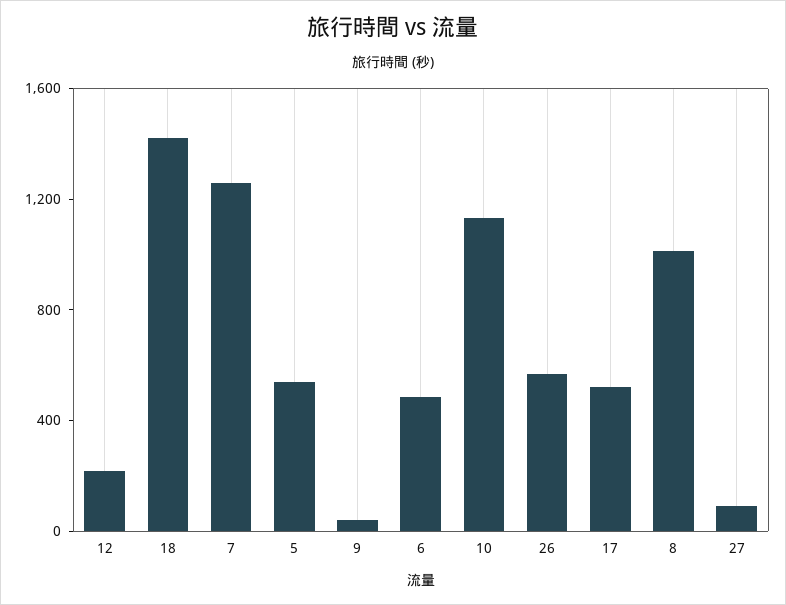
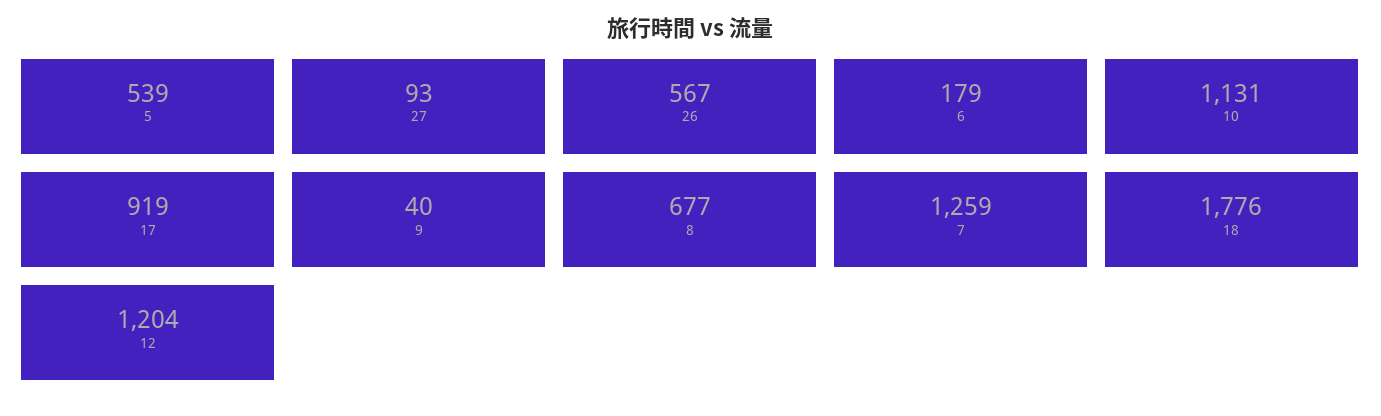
12: 200 -> 1204
18: 1400 -> 1776
6: 500 -> 179
17: 500 -> 919
8: 1000 -> 677

